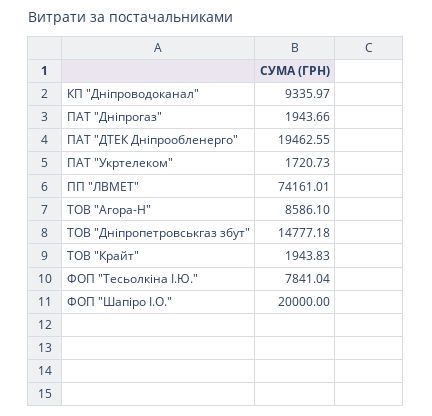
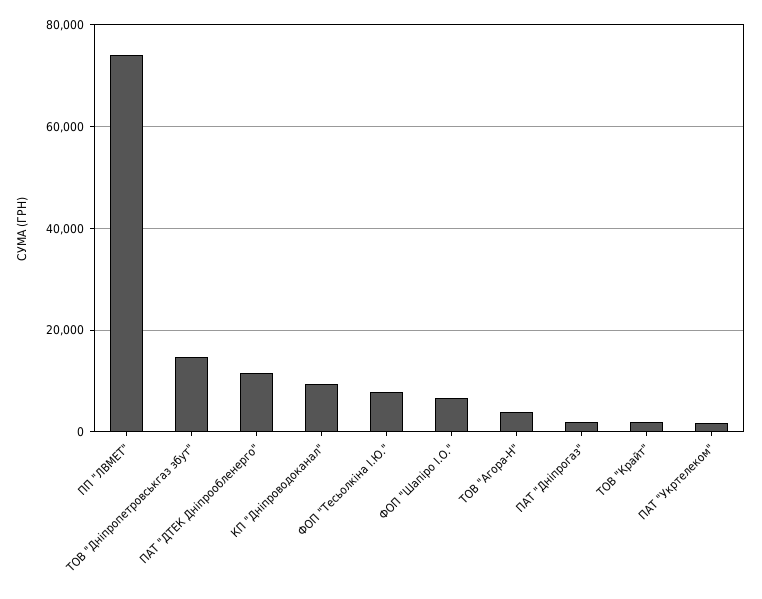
ПАТ "ДТЕК Дніпрообленерго": 19462.55 -> 12000
ТОВ "Агора-Н": 8586.1 -> 4000
ФОП "Шапіро І.О.": 20000 -> 6000

